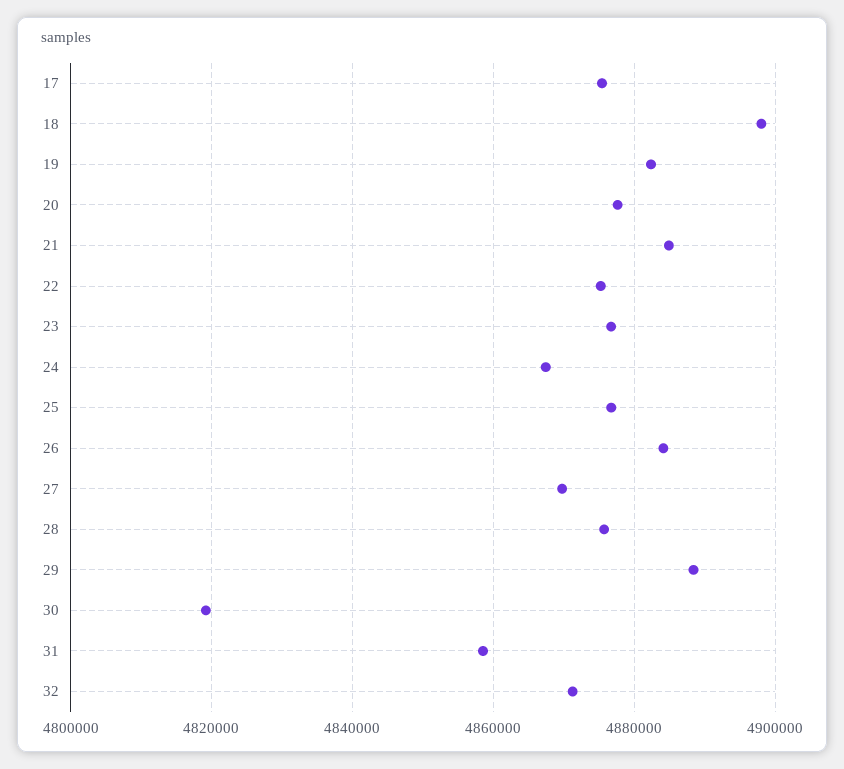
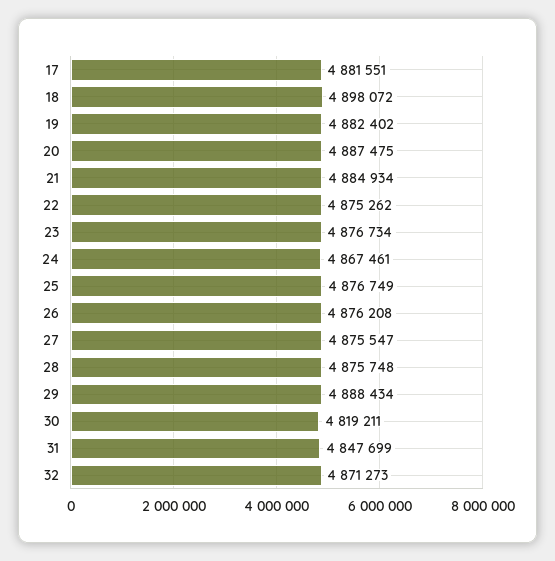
17: 4876000 -> 4881551
20: 4878000 -> 4887475
26: 4884000 -> 4876208
27: 4870000 -> 4875547
31: 4858000 -> 4847699

